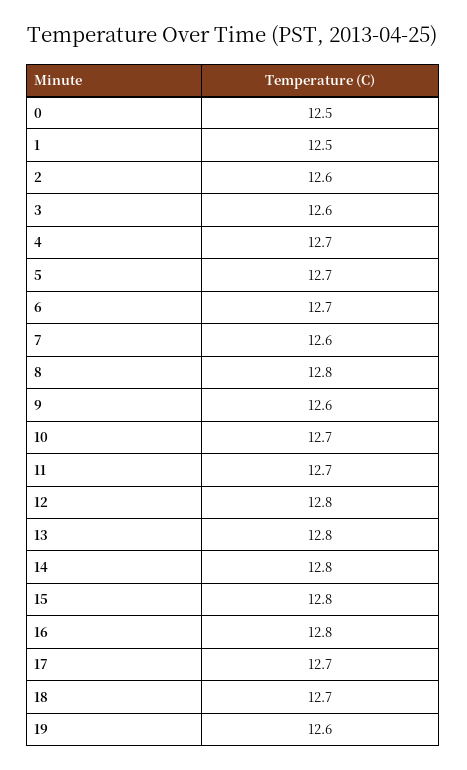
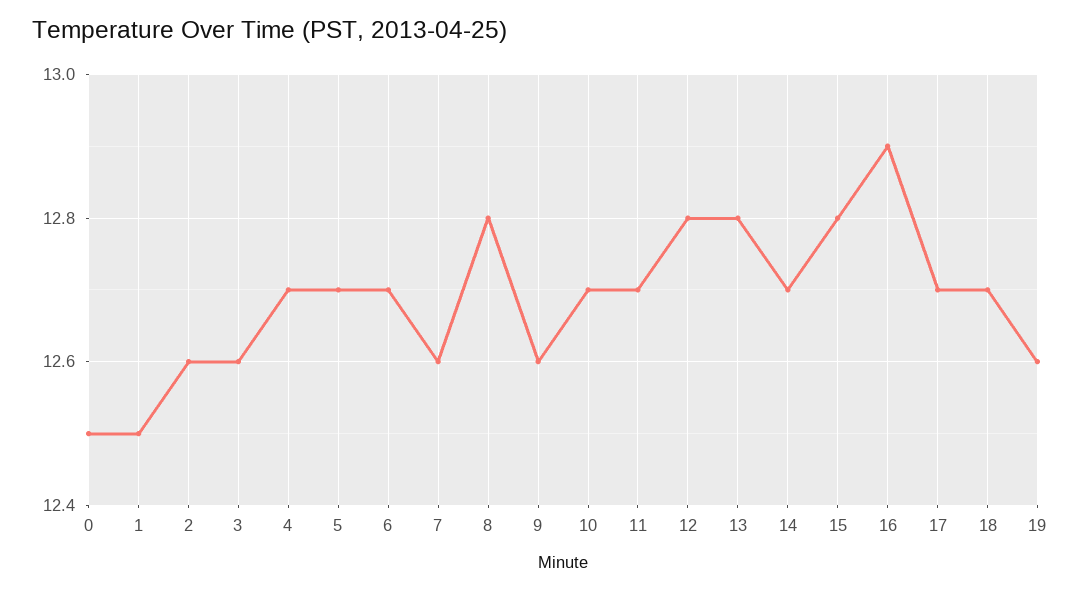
14: 12.8 -> 12.7
16: 12.8 -> 12.9

